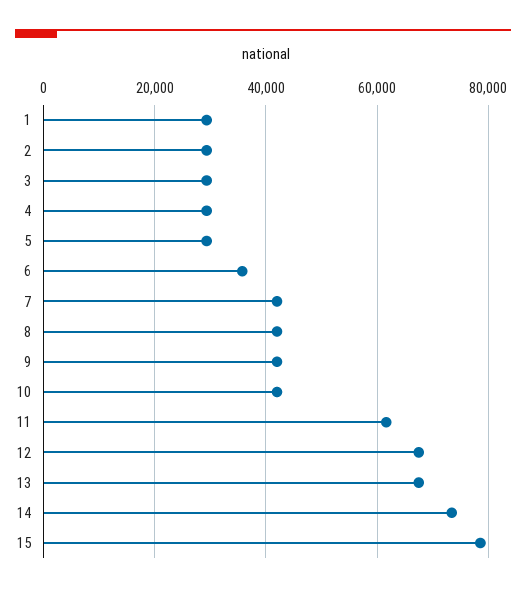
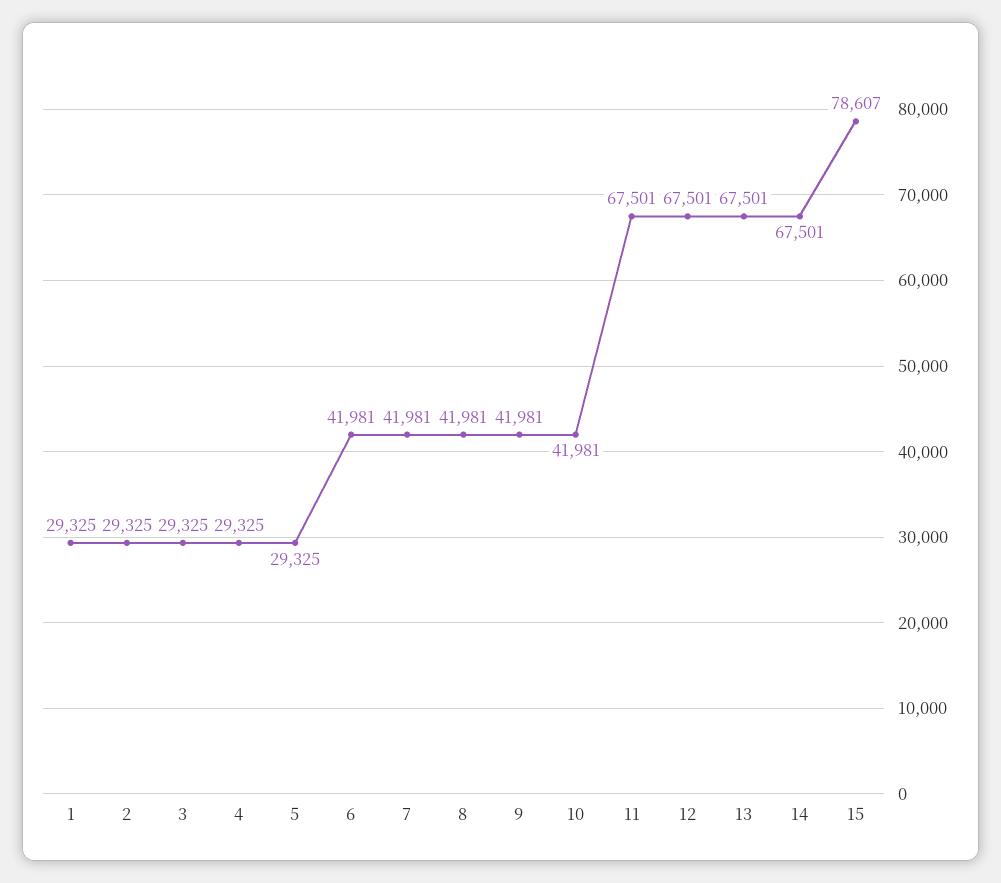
6: 36000 -> 41981
11: 62000 -> 67501
14: 74000 -> 67501

